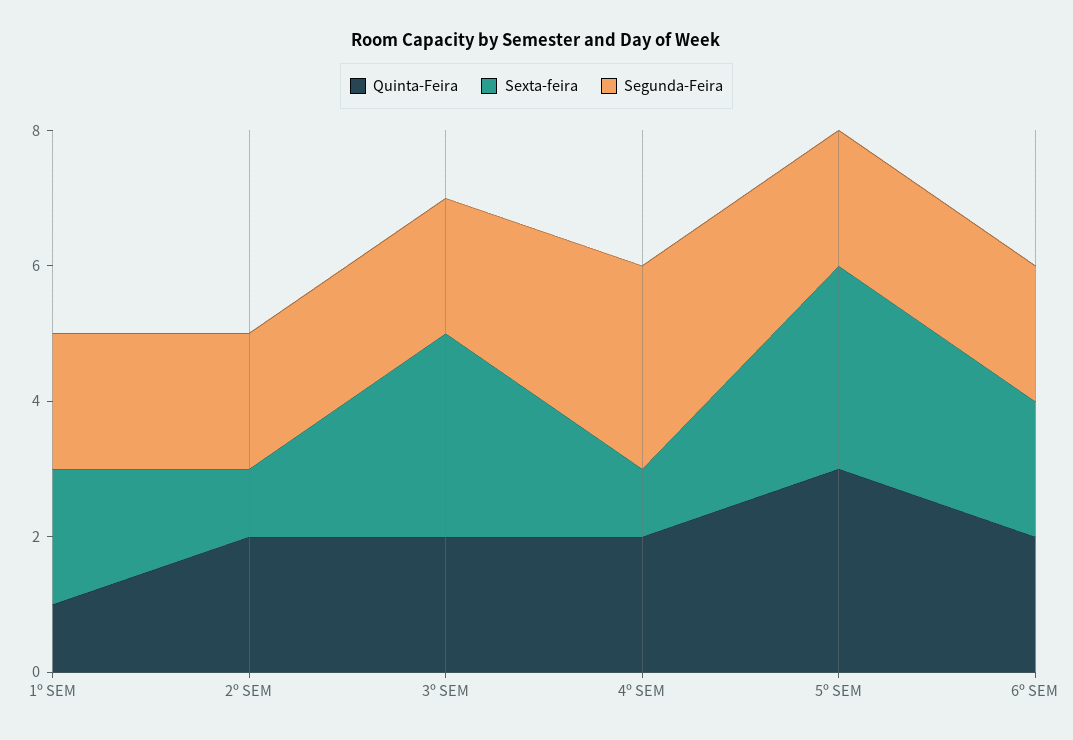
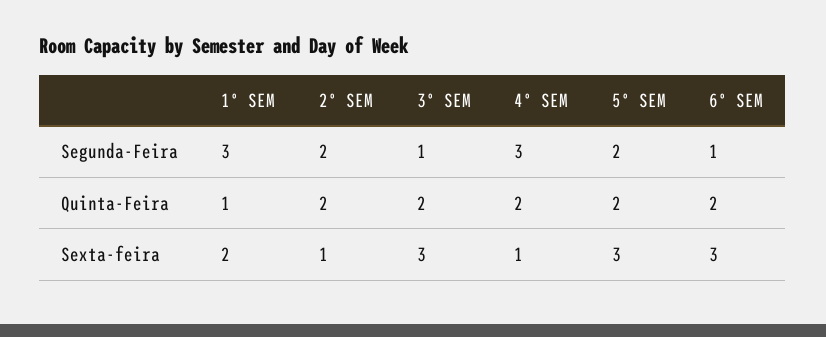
Segunda-Feira, 1º SEM: 2 -> 3
Segunda-Feira, 3º SEM: 2 -> 1
Quinta-Feira, 5º SEM: 3 -> 2
Sexta-feira, 6º SEM: 2 -> 3
Segunda-Feira, 6º SEM: 2 -> 1

